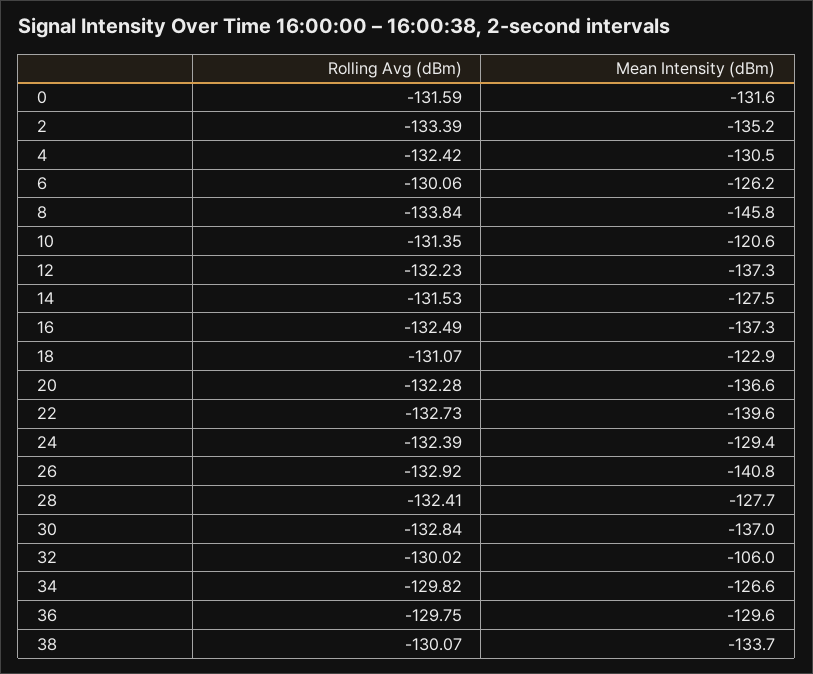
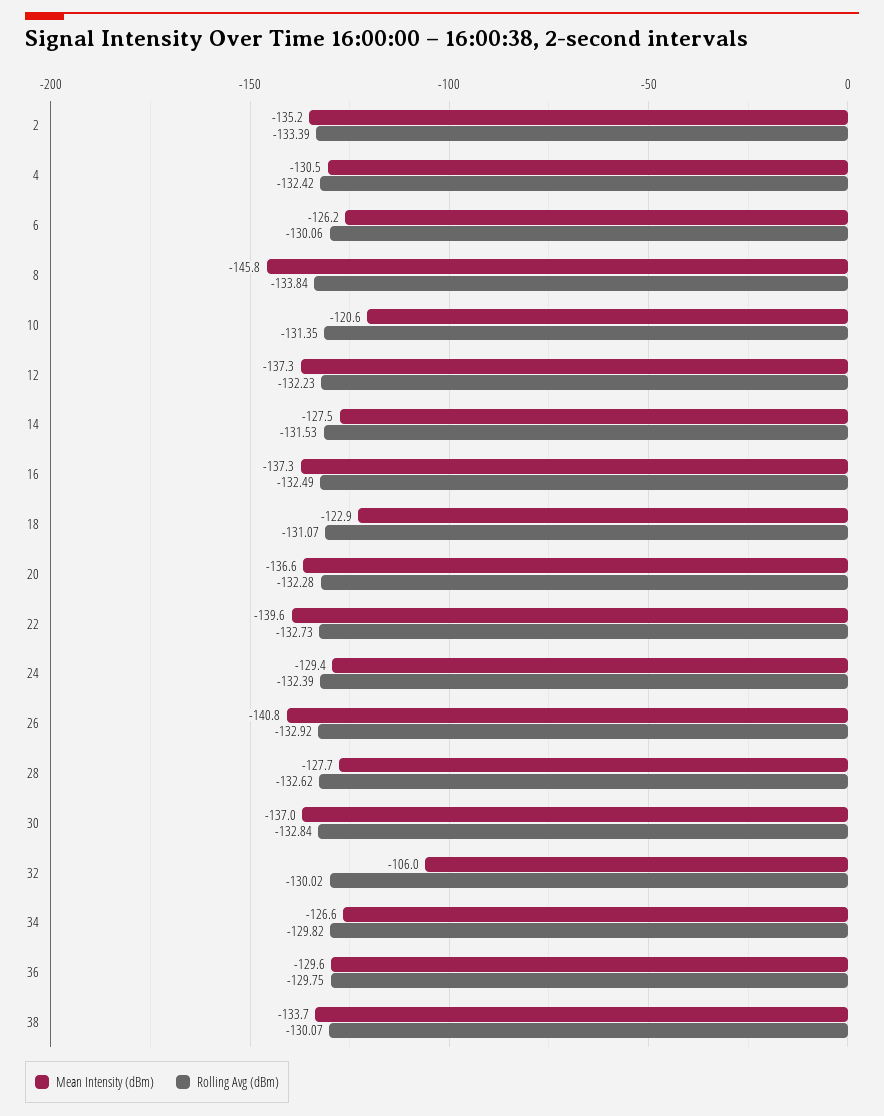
Rolling Avg (dBm), 0: -131.59 -> none
Mean Intensity (dBm), 0: -131.6 -> none
Rolling Avg (dBm), 28: -132.41 -> -132.62

